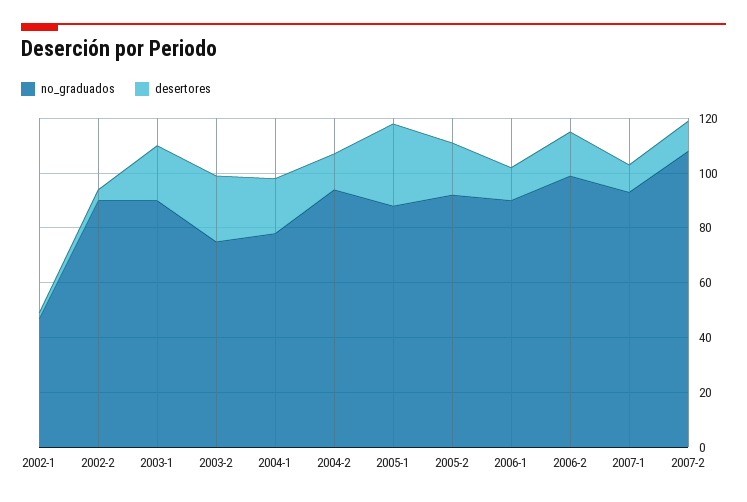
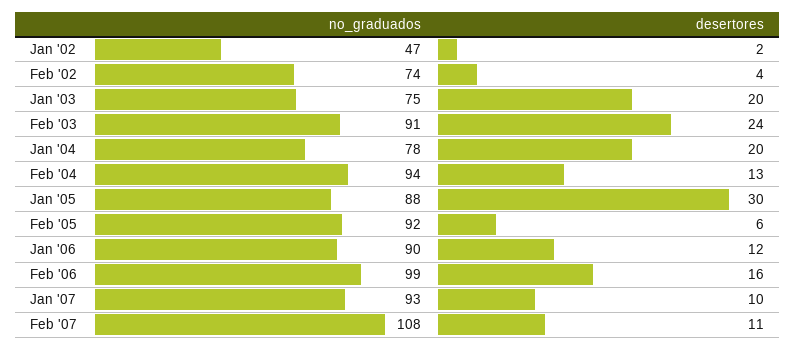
no_graduados, 2002-2: 90 -> 74
no_graduados, 2003-1: 90 -> 75
no_graduados, 2003-2: 75 -> 91
desertores, 2005-2: 20 -> 6

